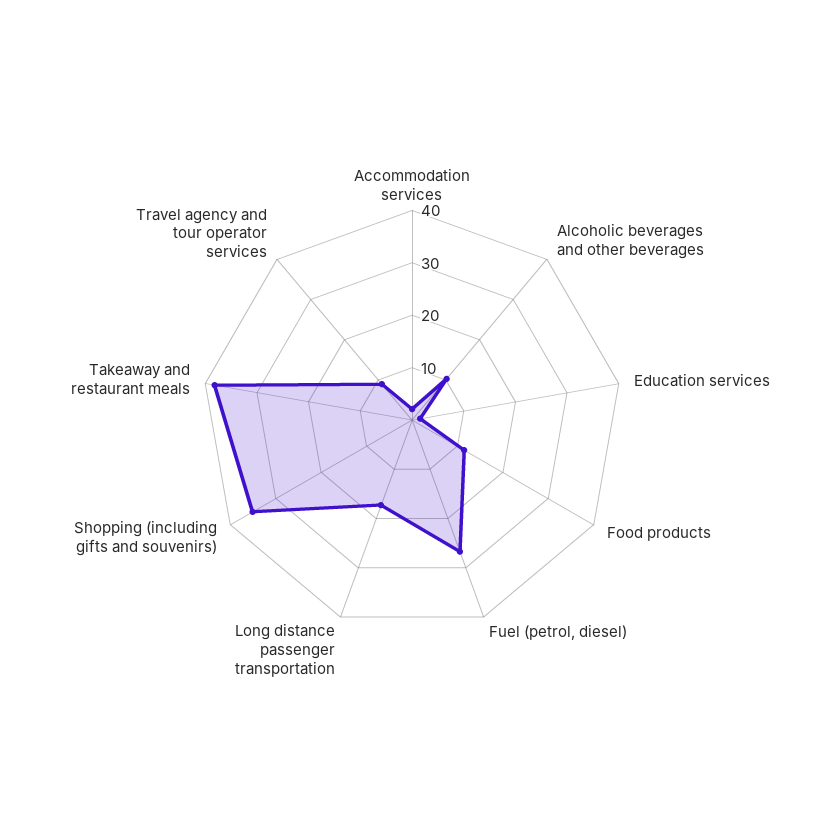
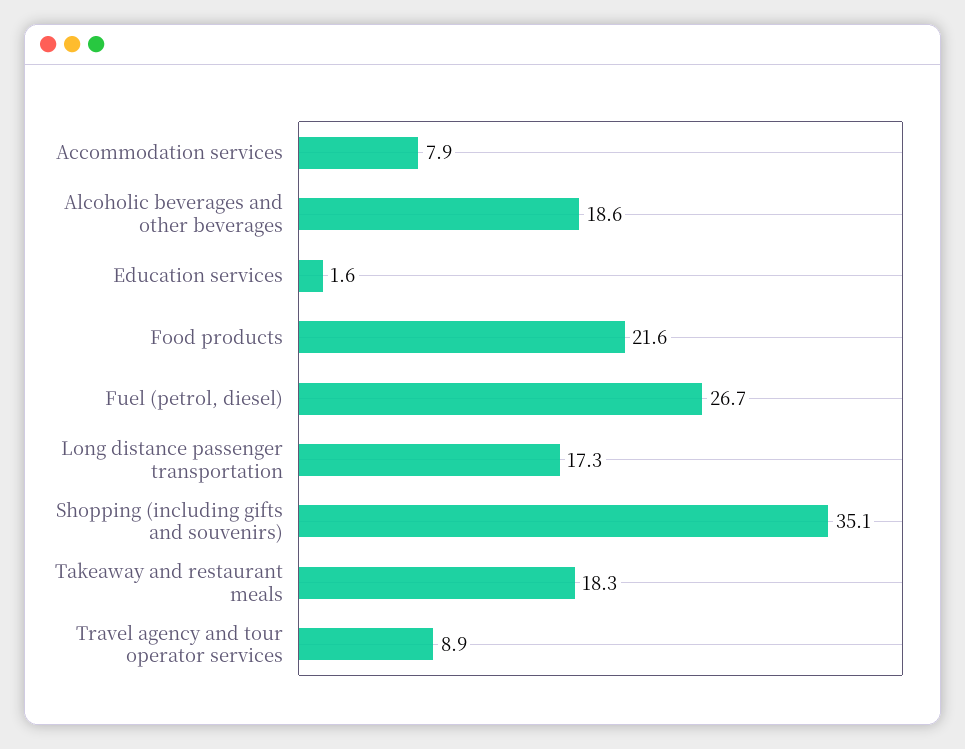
Accommodation services: 2 -> 7.9
Alcoholic beverages and other beverages: 10 -> 18.6
Food products: 12 -> 21.6
Takeaway and restaurant meals: 38 -> 18.3

